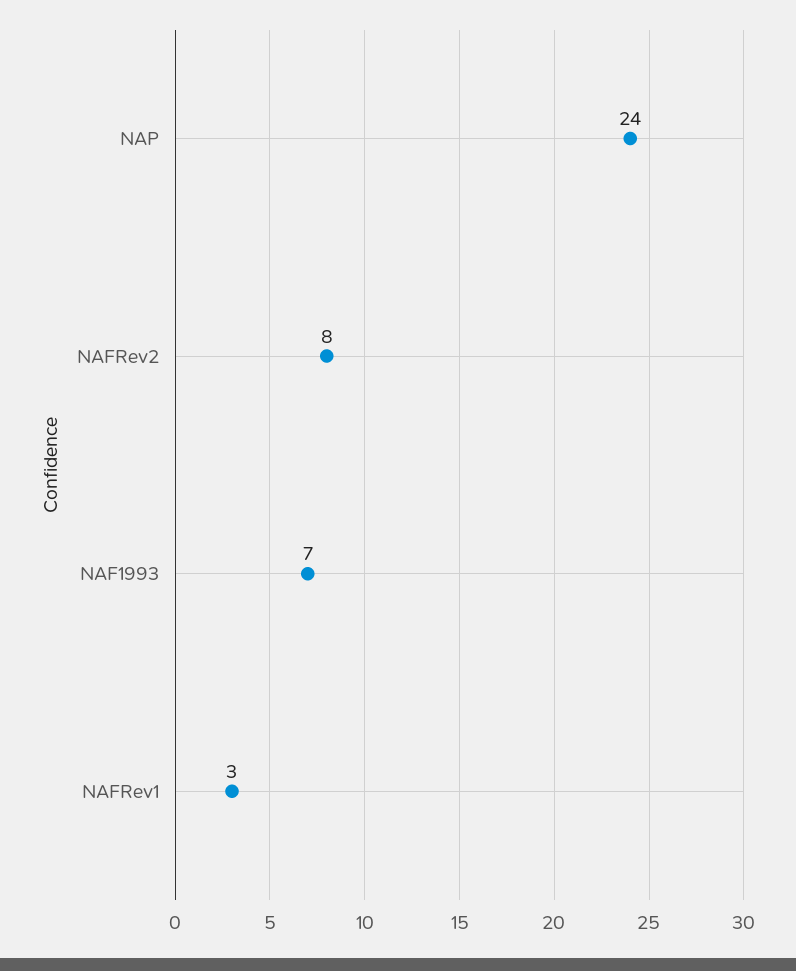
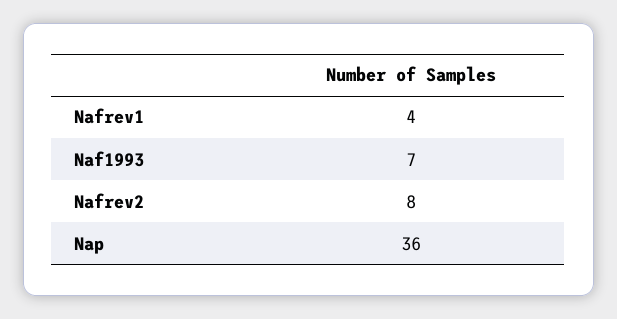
NAP: 24 -> 36
NAFRev1: 3 -> 4

